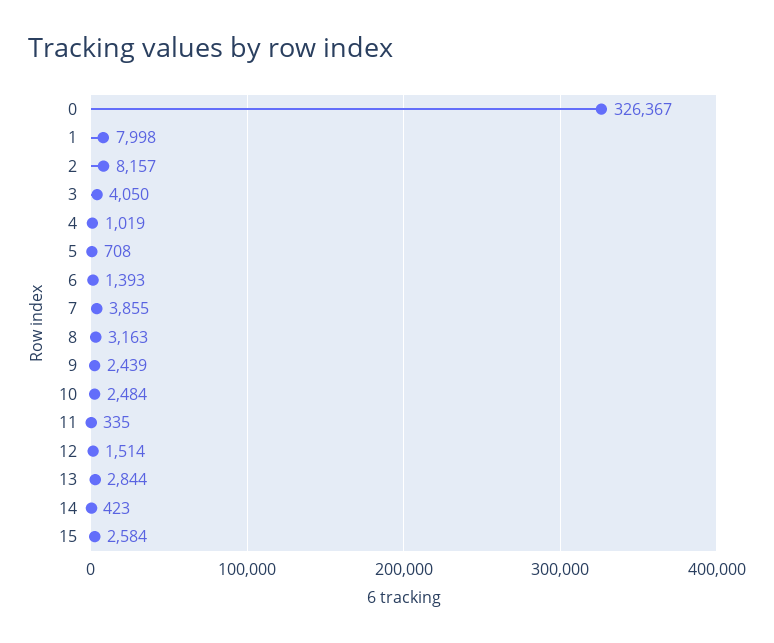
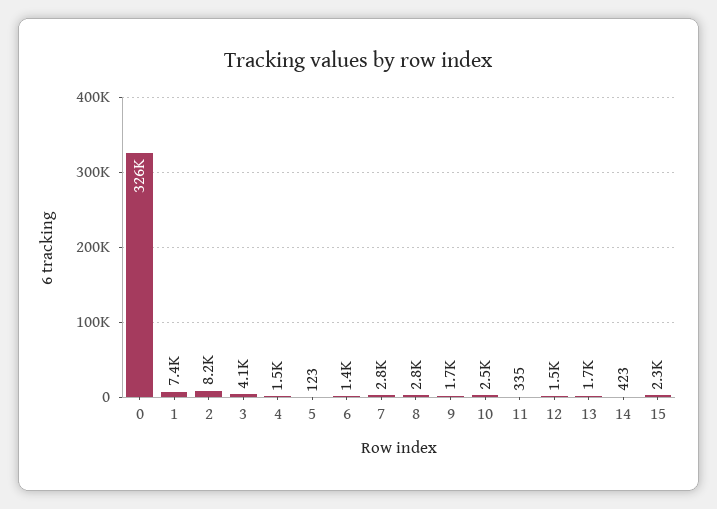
1: 7998 -> 7400
4: 1019 -> 1500
5: 708 -> 123
7: 3855 -> 2800
8: 3163 -> 2800
9: 2439 -> 1700
13: 2844 -> 1700
15: 2584 -> 2300

